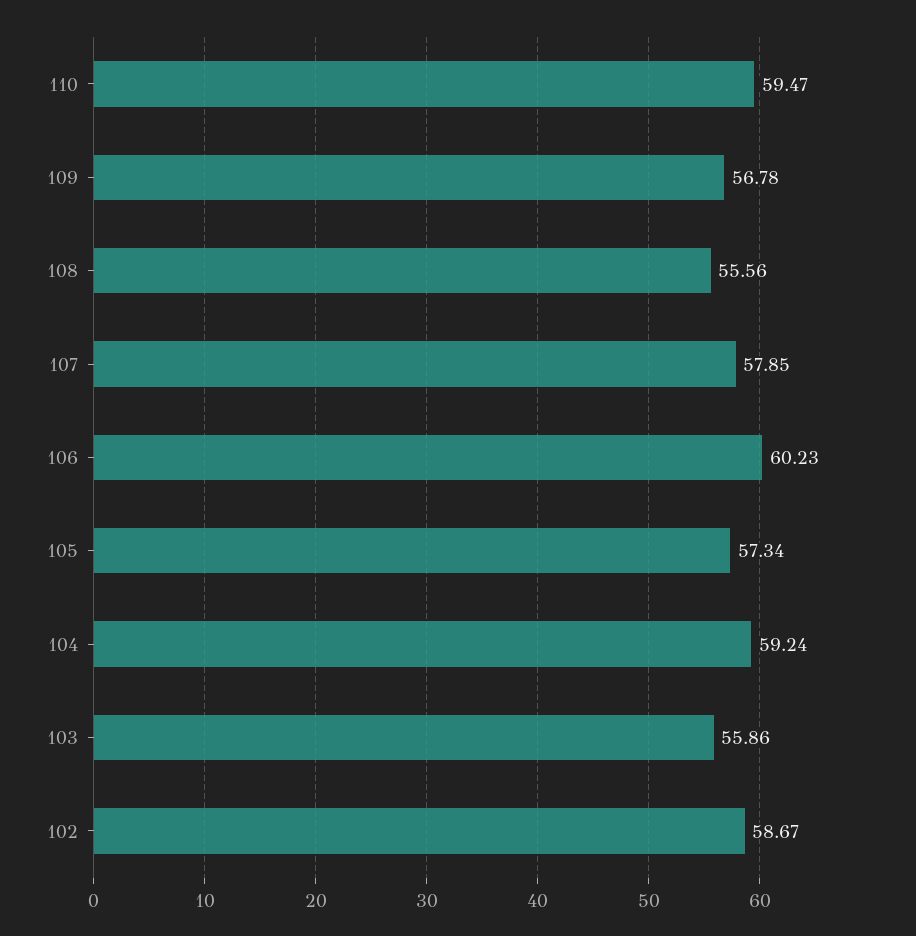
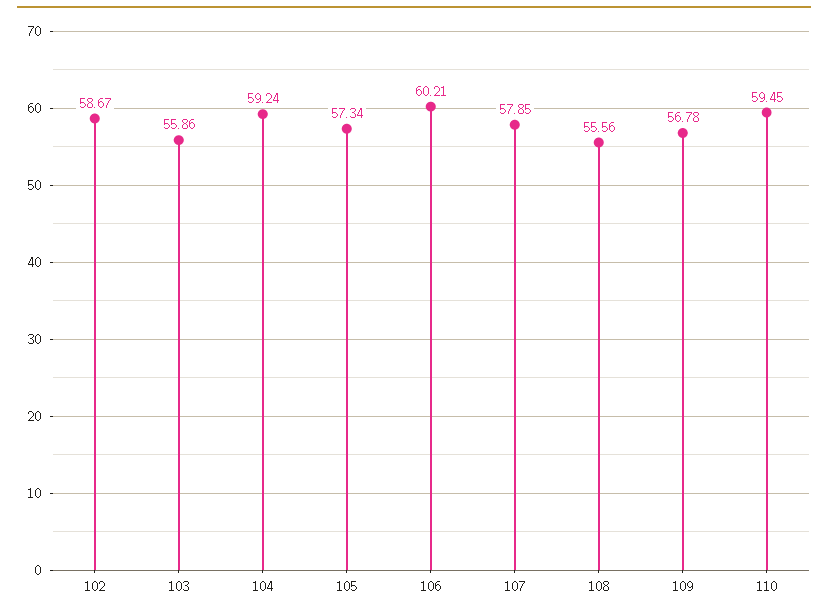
110: 59.47 -> 59.45
106: 60.23 -> 60.21

